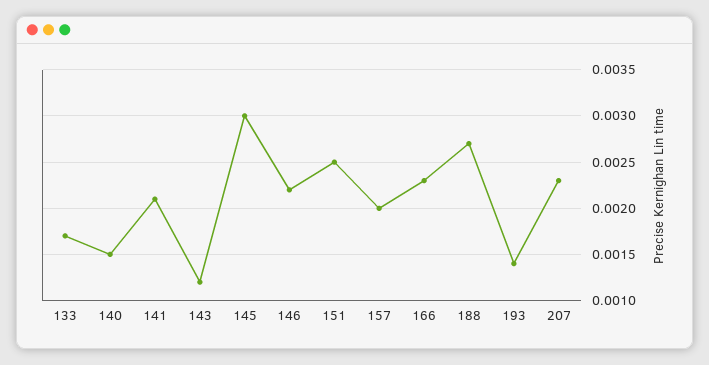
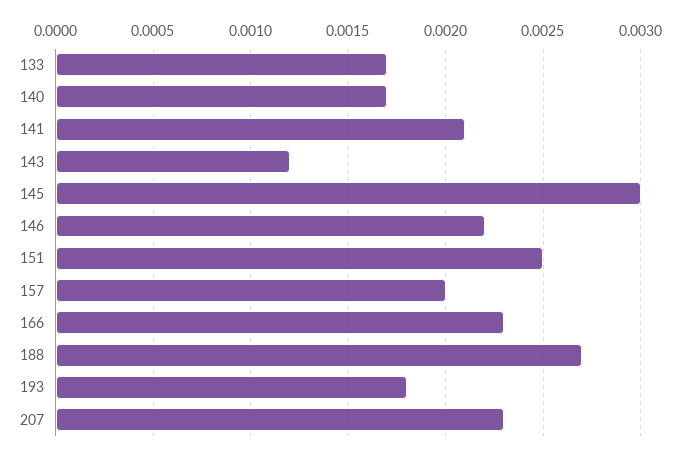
140: 0.0015 -> 0.0017
193: 0.0014 -> 0.0018

